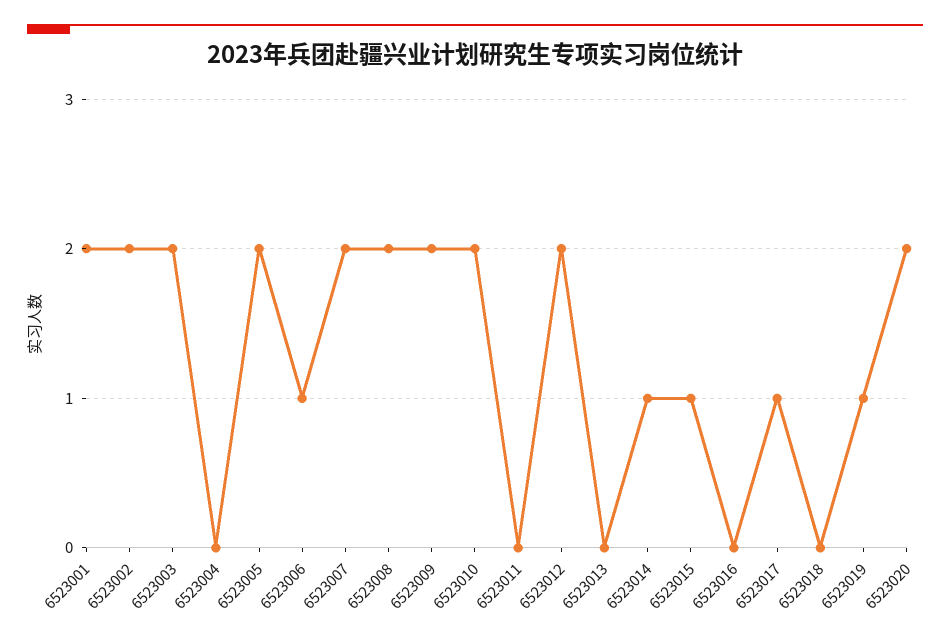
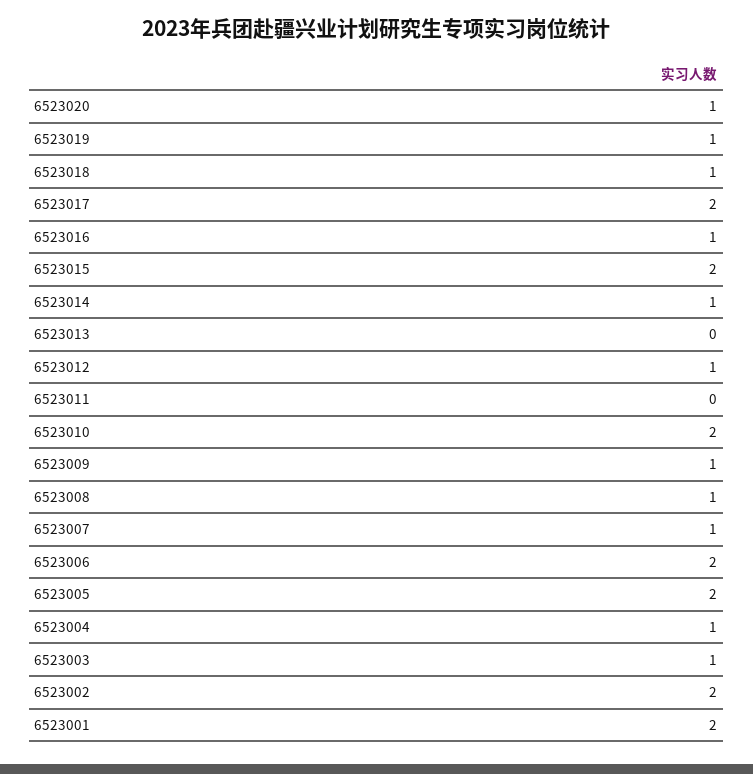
6523003: 2 -> 1
6523004: 0 -> 1
6523006: 1 -> 2
6523007: 2 -> 1
6523008: 2 -> 1
6523009: 2 -> 1
6523012: 2 -> 1
6523015: 1 -> 2
6523016: 0 -> 1
6523017: 1 -> 2
6523018: 0 -> 1
6523020: 2 -> 1

